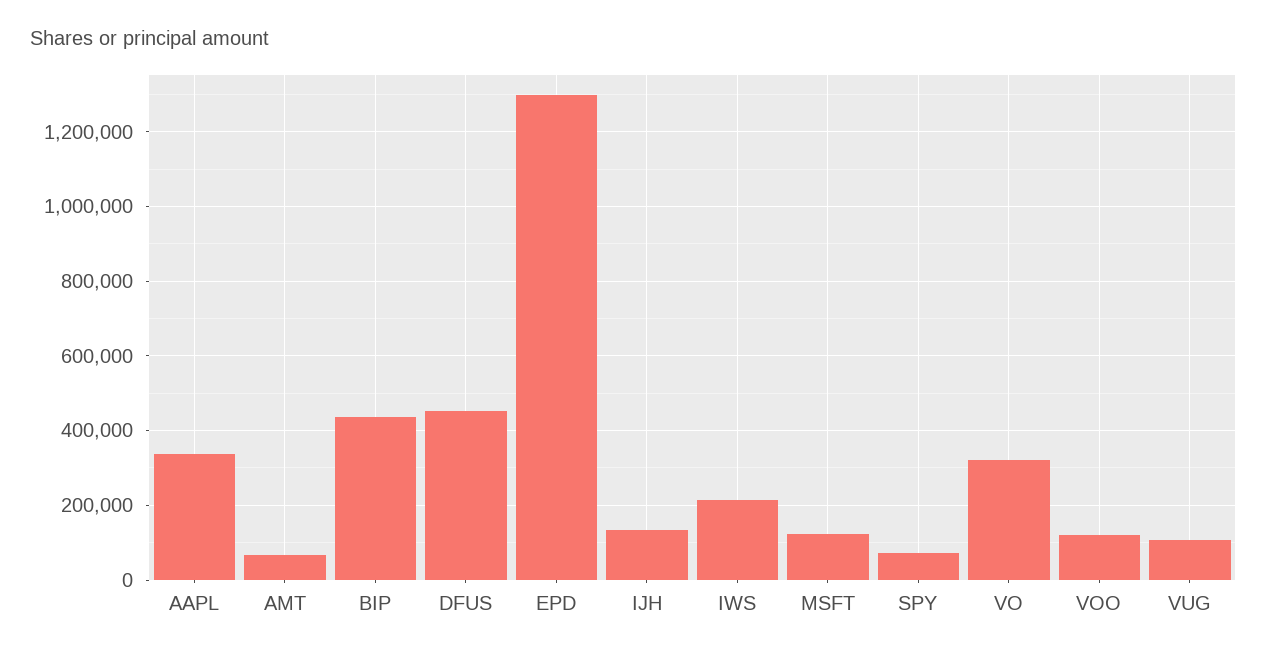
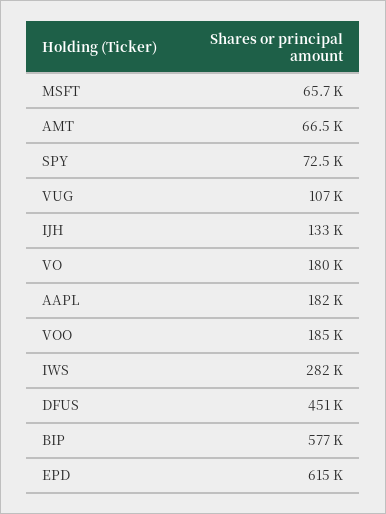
AAPL: 340000 -> 182000
BIP: 440000 -> 577000
EPD: 1300000 -> 615000
IWS: 220000 -> 282000
MSFT: 120000 -> 65700
VO: 320000 -> 180000
VOO: 120000 -> 185000

